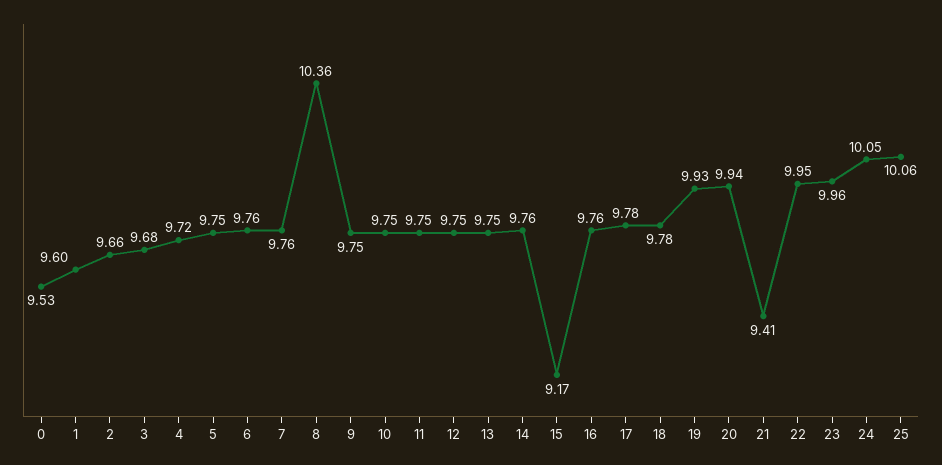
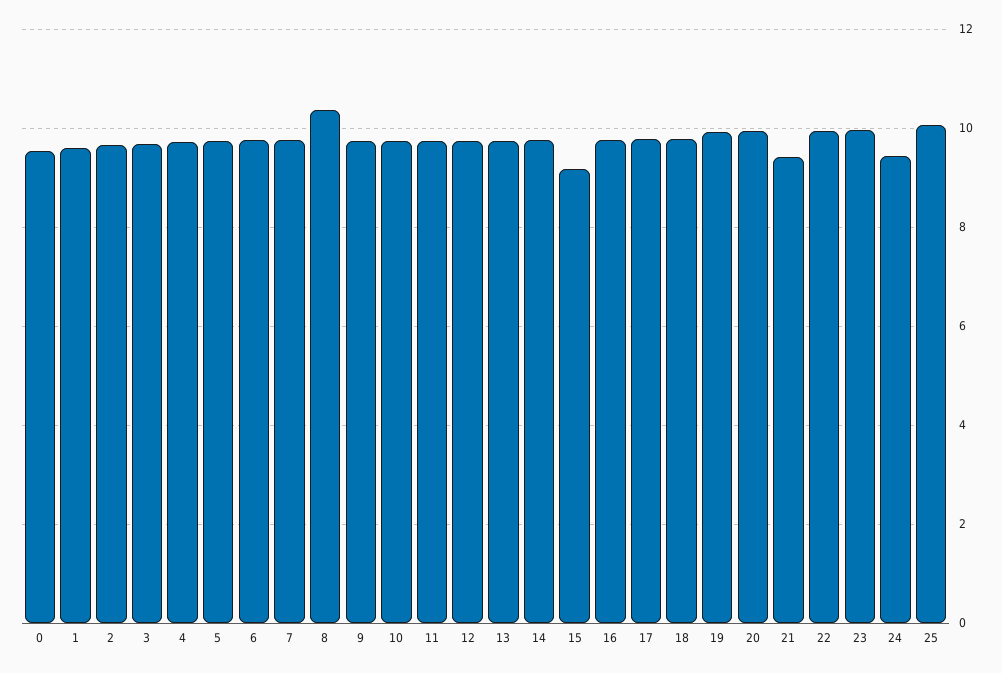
24: 10.05 -> 9.4

